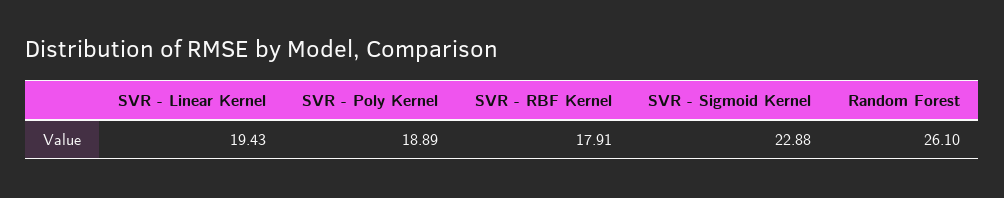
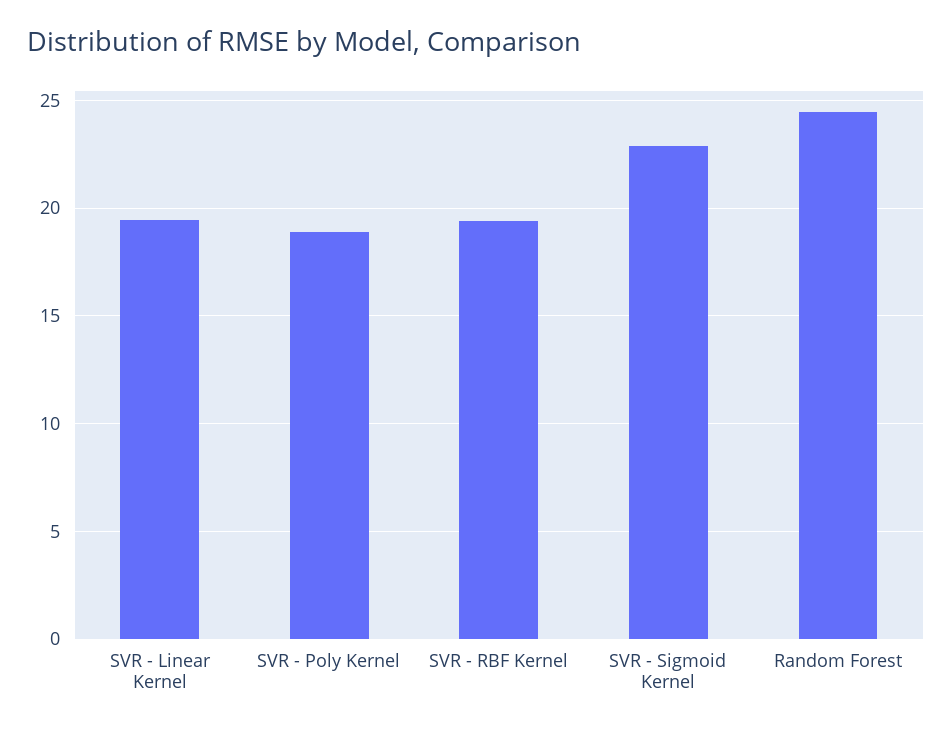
SVR - RBF Kernel: 17.91 -> 19.5
Random Forest: 26.1 -> 24.5

